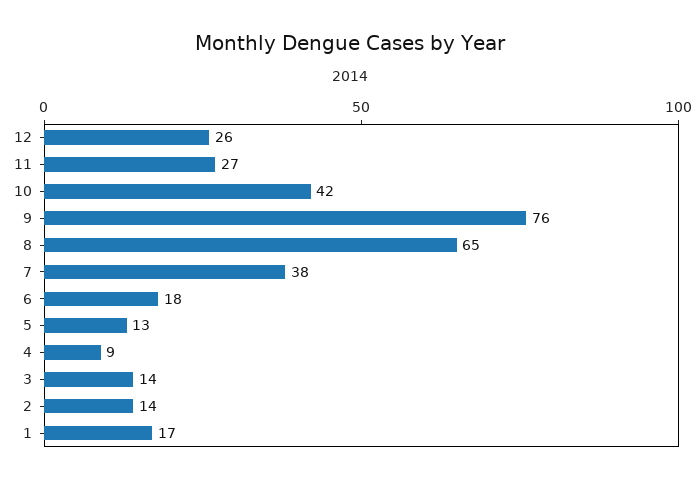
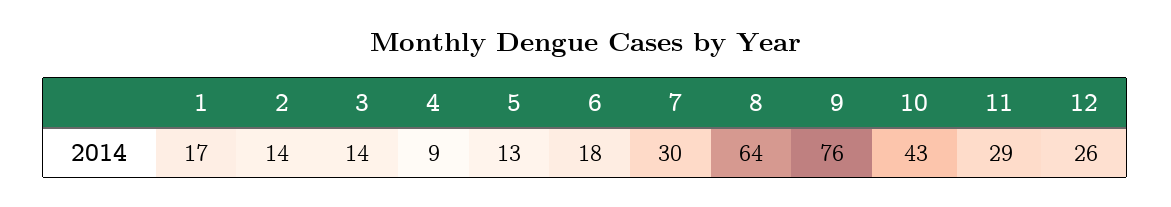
11: 27 -> 29
10: 42 -> 43
8: 65 -> 64
7: 38 -> 30

